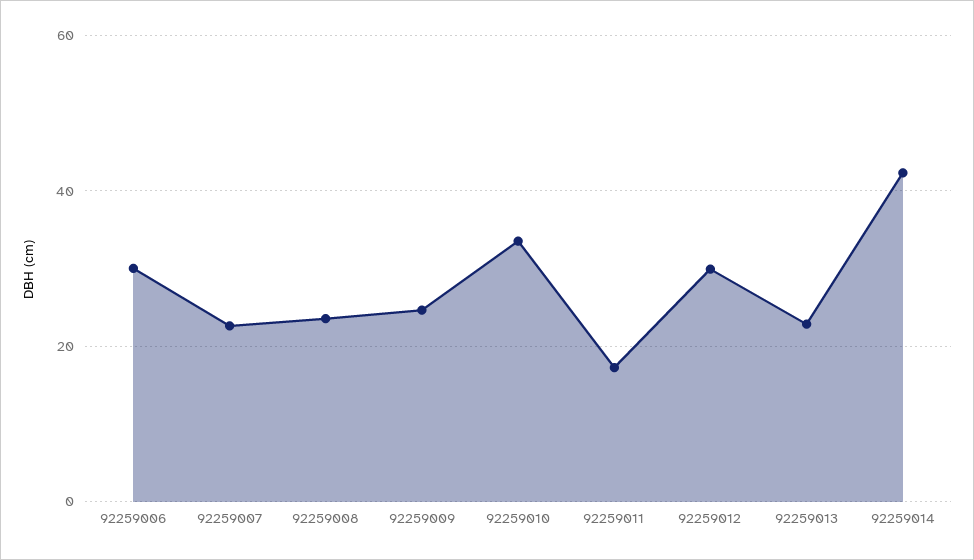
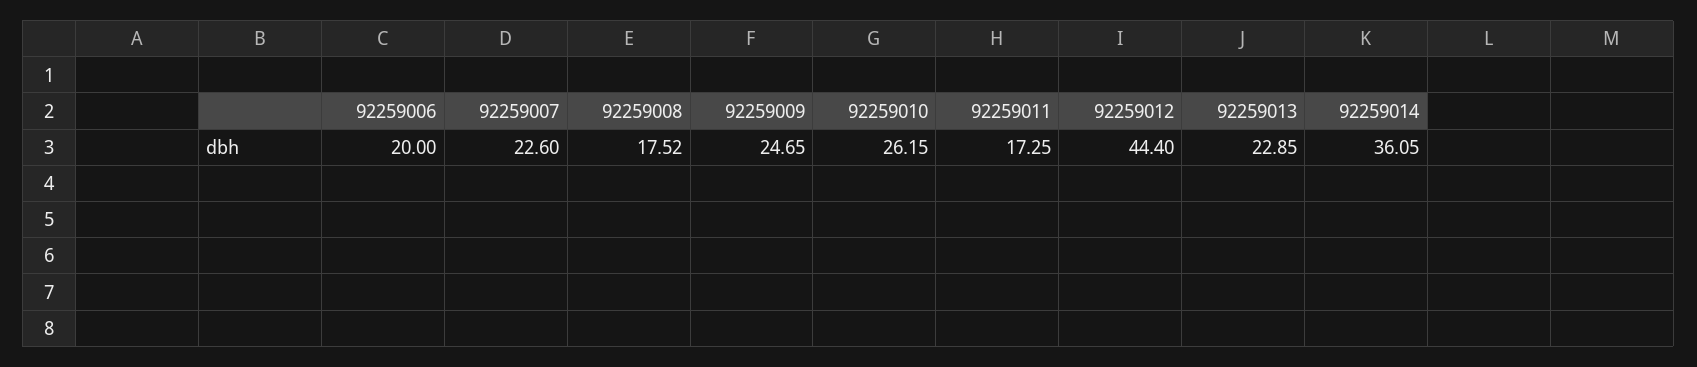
92259006: 30 -> 20
92259008: 24 -> 17.52
92259010: 34 -> 26.15
92259012: 30 -> 44.4
92259014: 42 -> 36.05

